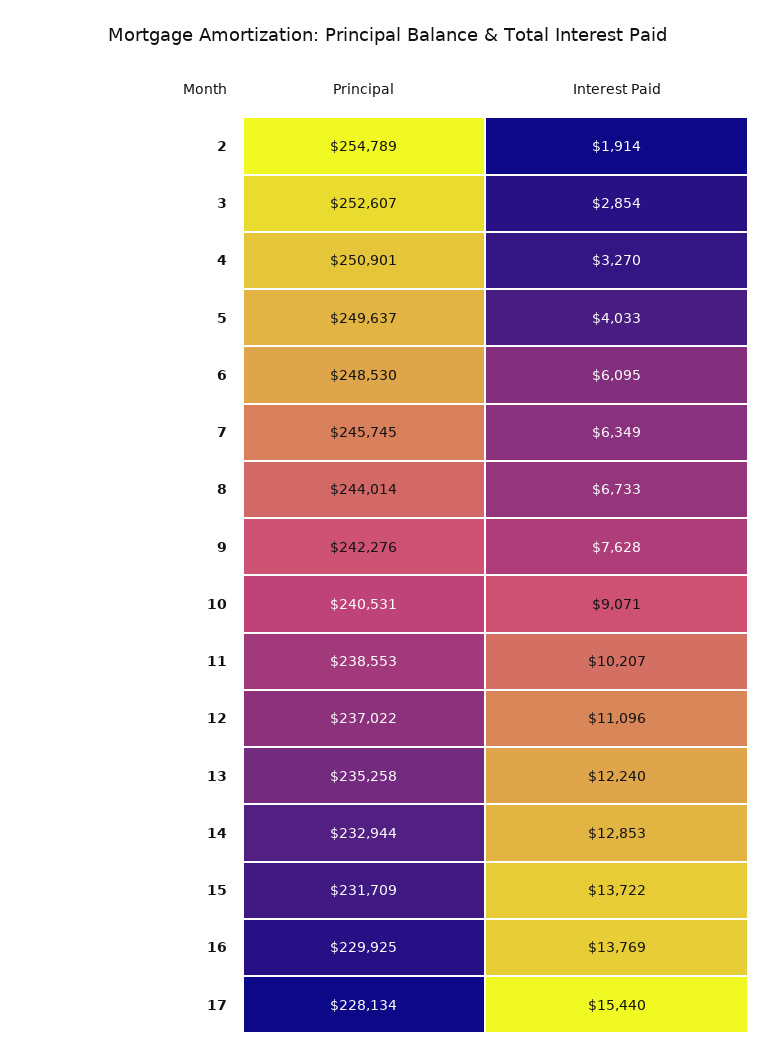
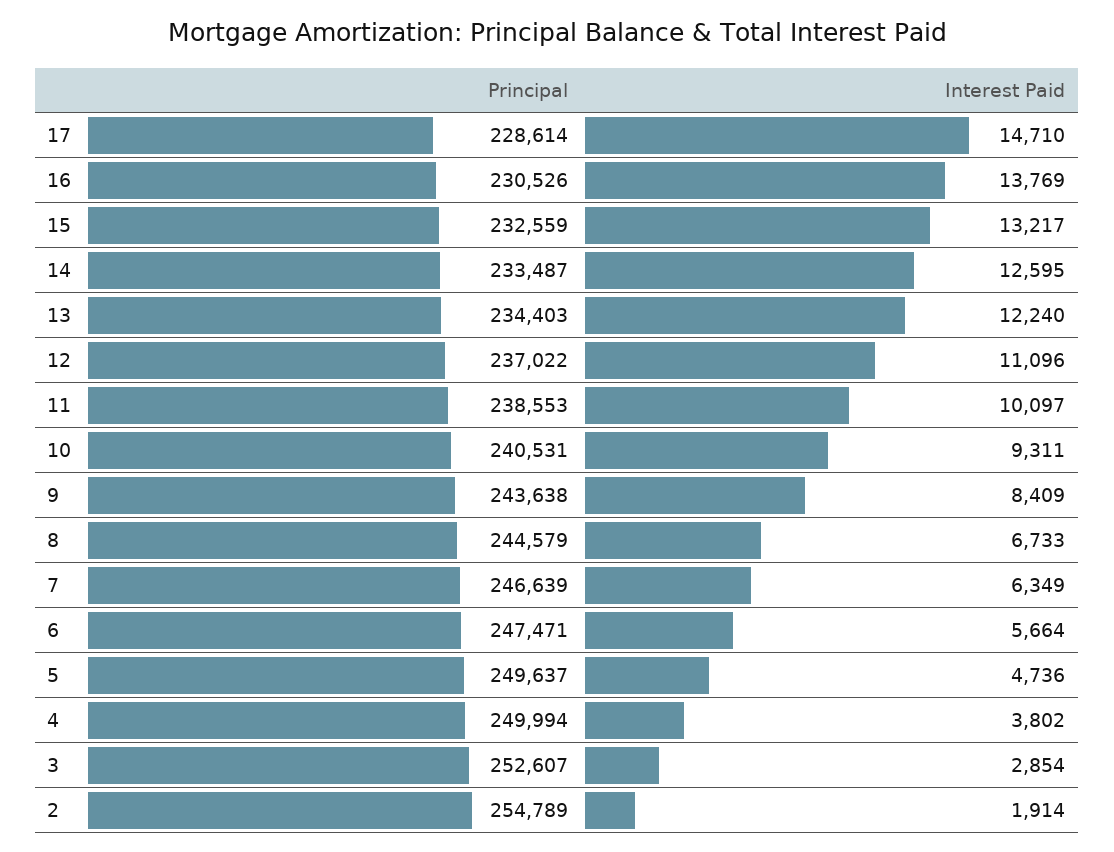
Principal, 4: 250901 -> 249994
Interest Paid, 4: 3270 -> 3802
Interest Paid, 5: 4033 -> 4736
Principal, 6: 248530 -> 247471
Interest Paid, 6: 6095 -> 5664
Principal, 7: 245745 -> 246639
Principal, 8: 244014 -> 244579
Principal, 9: 242276 -> 243638
Interest Paid, 9: 7628 -> 8409
Interest Paid, 10: 9071 -> 9311
Interest Paid, 11: 10207 -> 10097
Principal, 13: 235258 -> 234403
Principal, 14: 232944 -> 233487
Interest Paid, 14: 12853 -> 12595
Principal, 15: 231709 -> 232559
Interest Paid, 15: 13722 -> 13217
Principal, 16: 229925 -> 230526
Principal, 17: 228134 -> 228614
Interest Paid, 17: 15440 -> 14710

